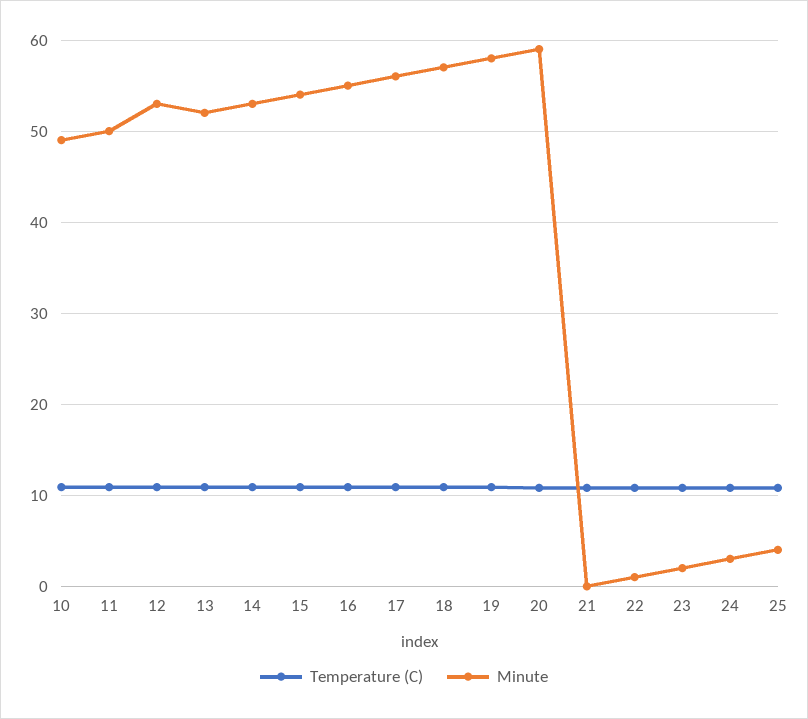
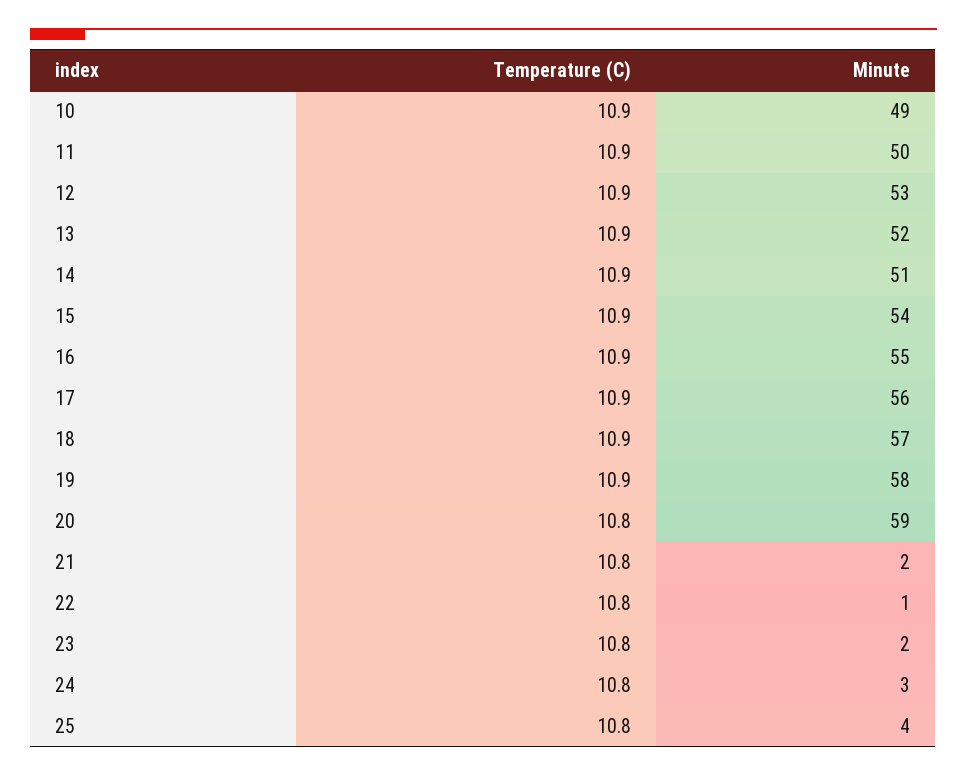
Minute, 14: 53 -> 51
Minute, 21: 0 -> 2

